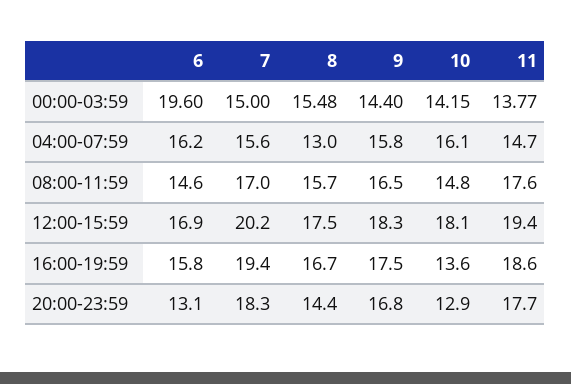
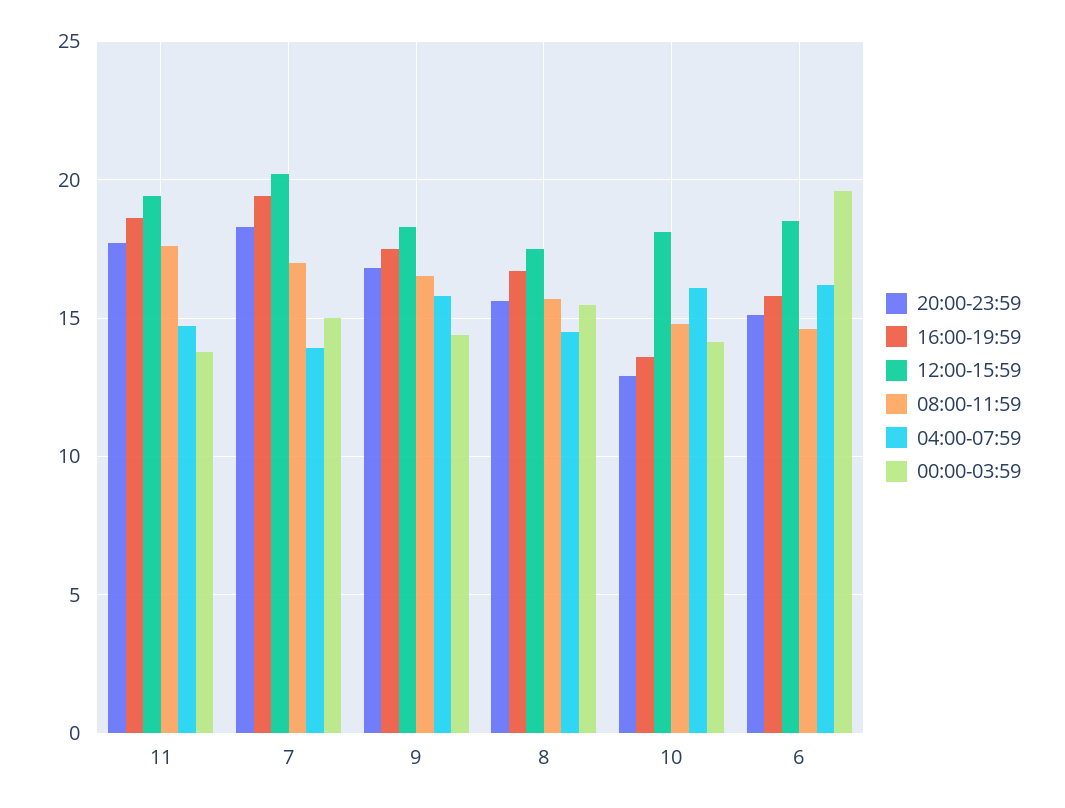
04:00-07:59, 7: 15.6 -> 14
04:00-07:59, 8: 13 -> 14.5
12:00-15:59, 6: 16.9 -> 18.5
20:00-23:59, 6: 13.1 -> 15
20:00-23:59, 8: 14.4 -> 15.5

